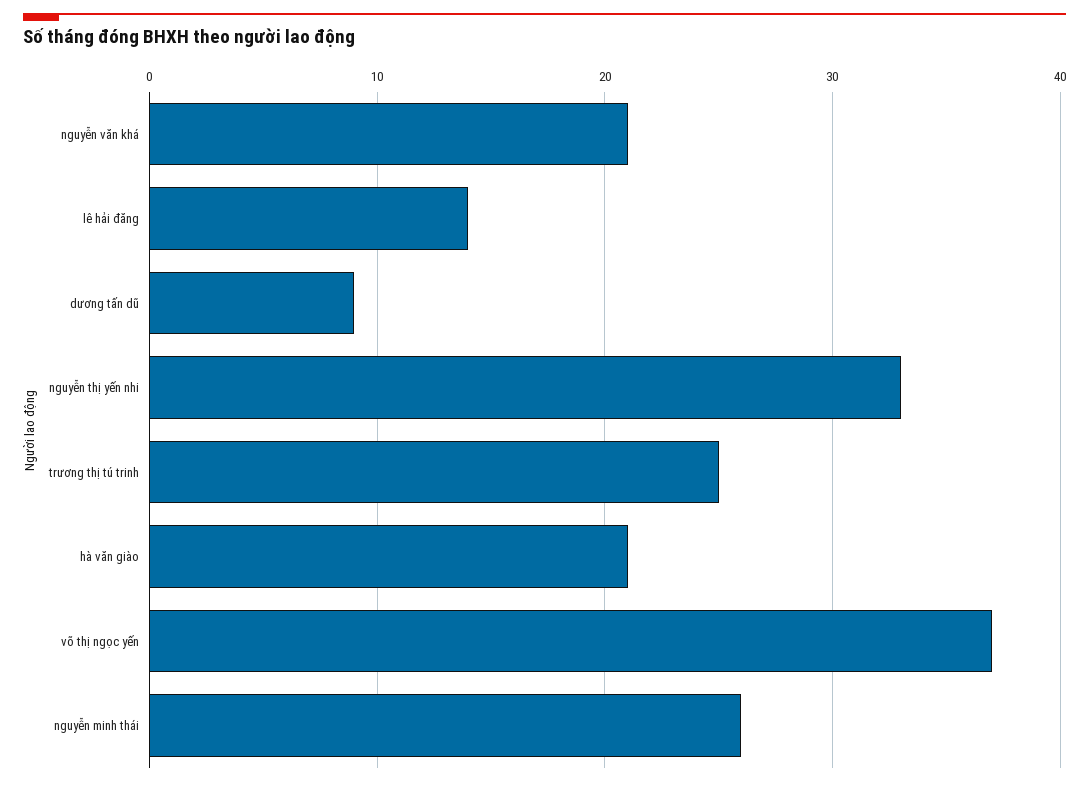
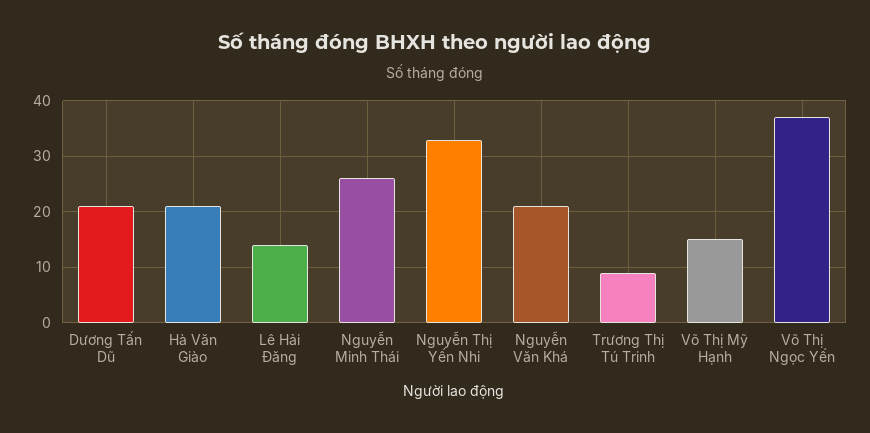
dương tấn dũ: 9 -> 20
trương thị tú trinh: 25 -> 10
Võ Thị Mỹ Hạnh: none -> 15

